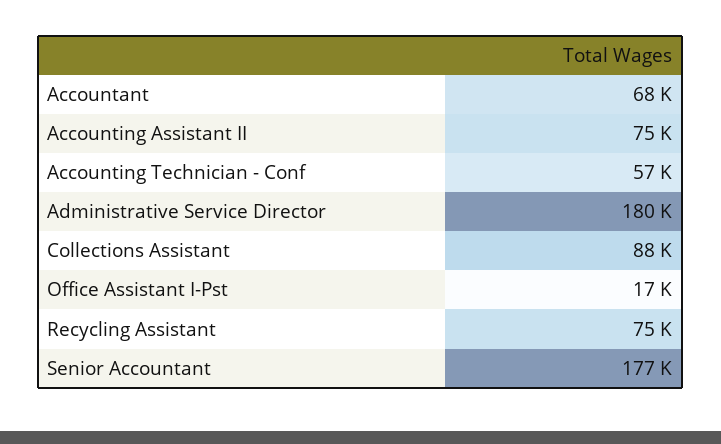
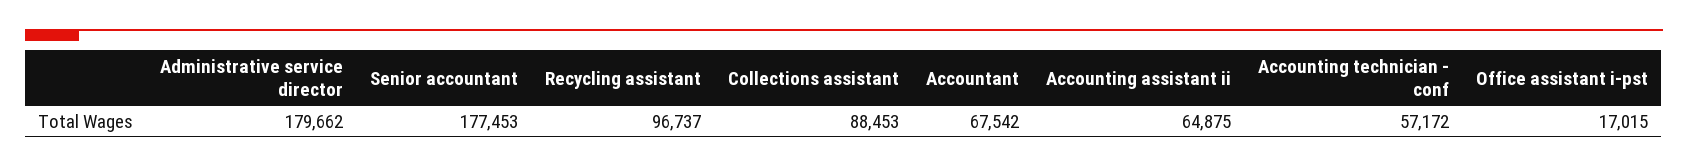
Accounting Assistant II: 75000 -> 64875
Recycling Assistant: 75000 -> 96737

